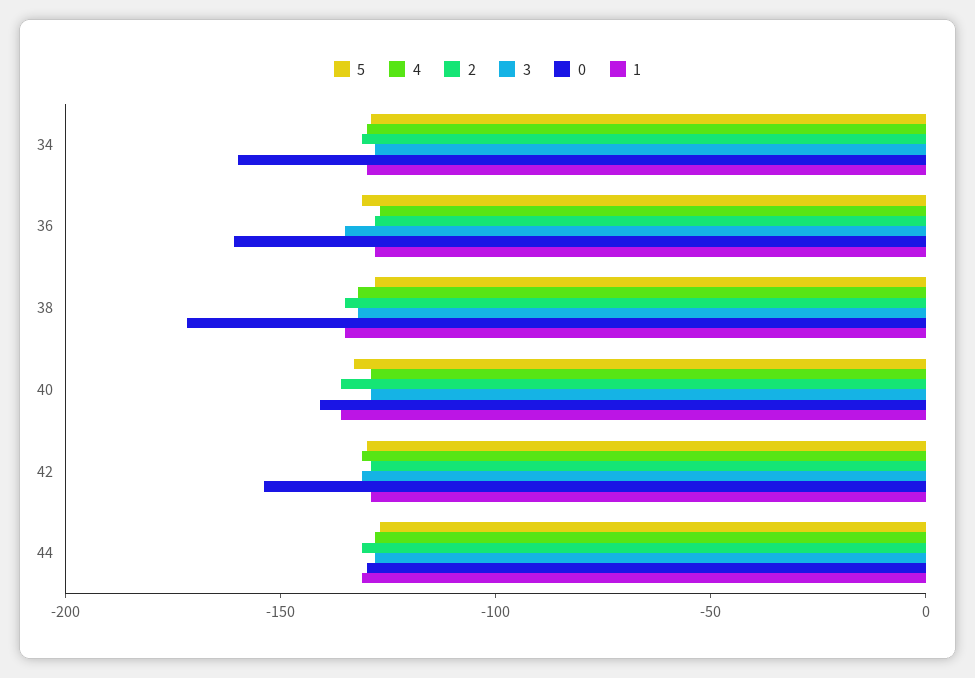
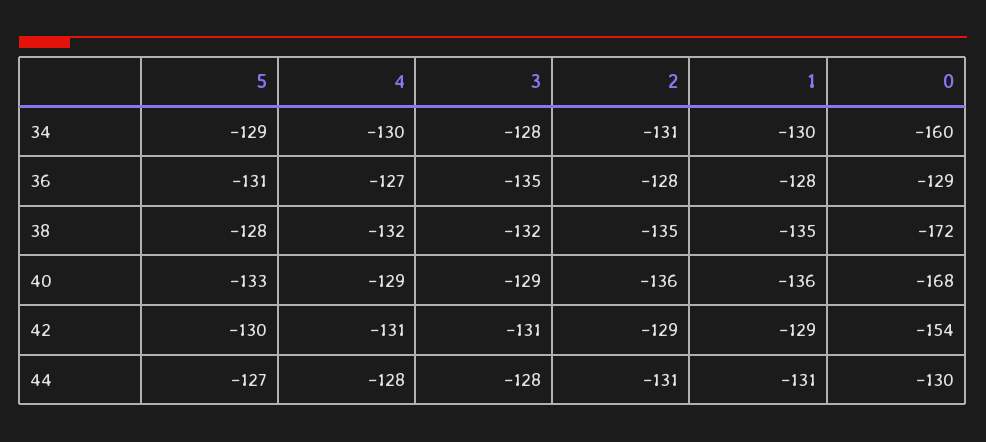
0, 36: -160 -> -129
0, 40: -140 -> -168

